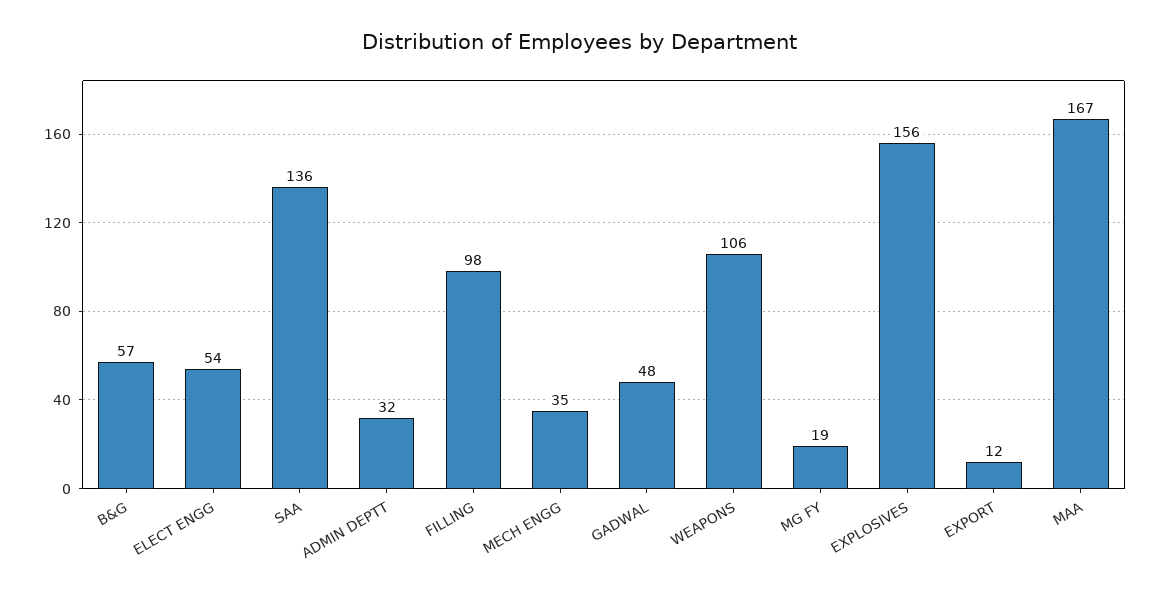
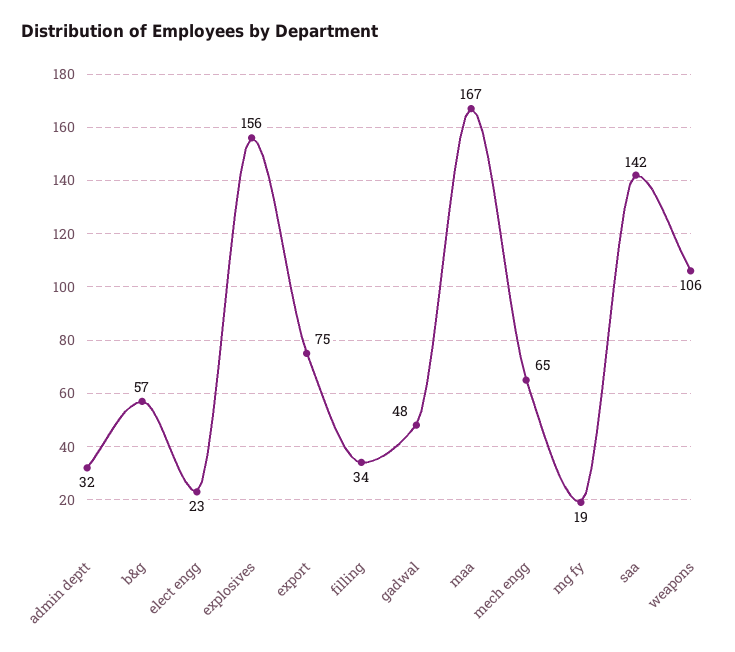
ELECT ENGG: 54 -> 23
SAA: 136 -> 142
FILLING: 98 -> 34
MECH ENGG: 35 -> 65
EXPORT: 12 -> 75

